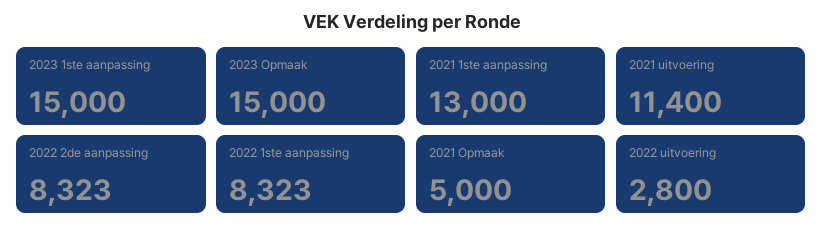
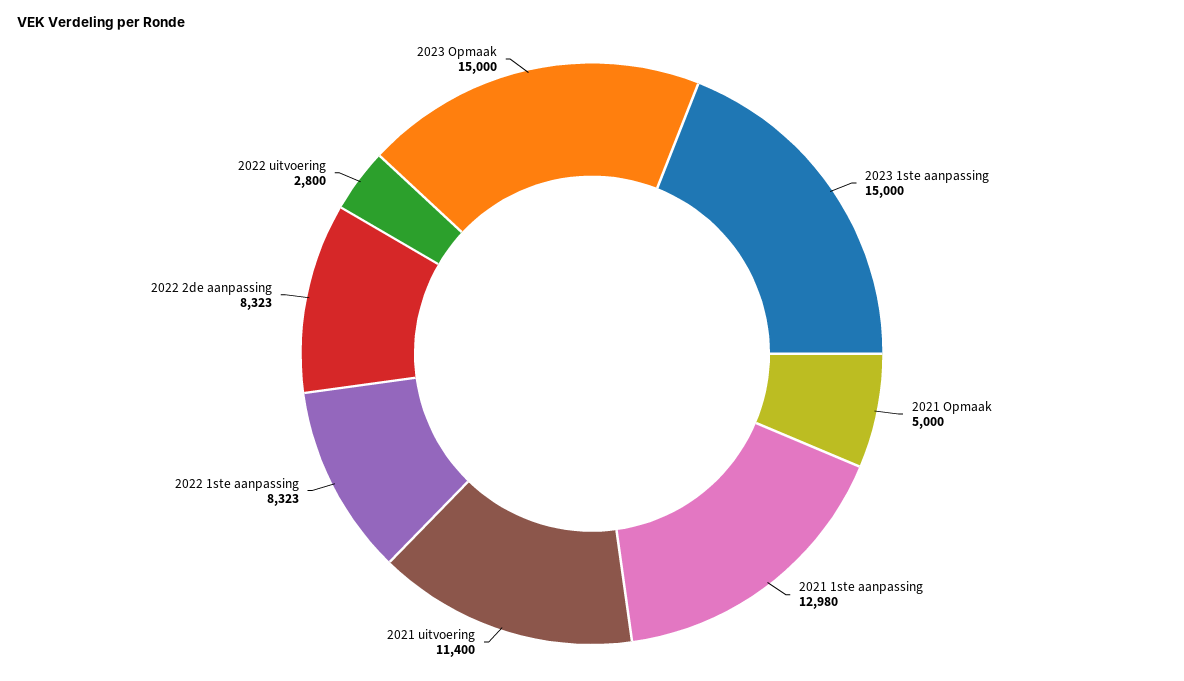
2021 1ste aanpassing: 13000 -> 12980

